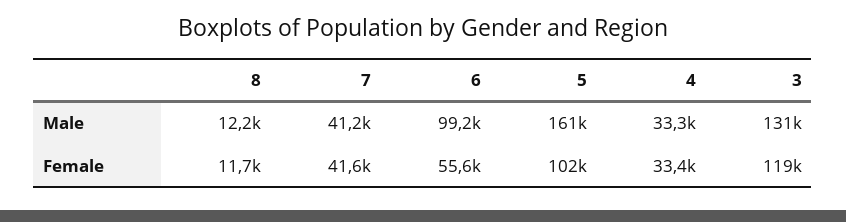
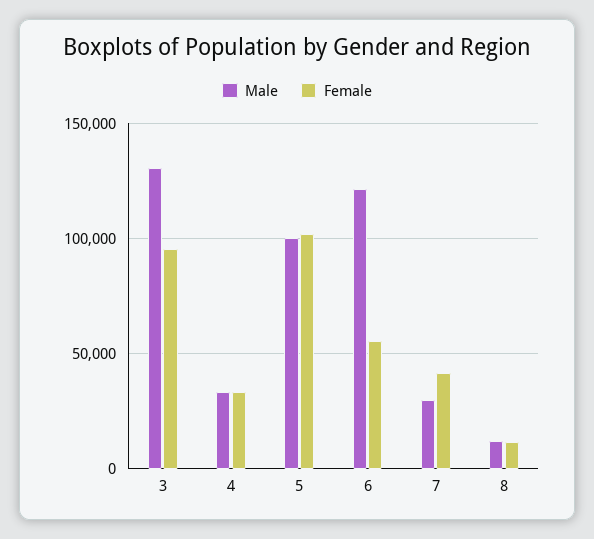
Male, 7: 41200 -> 30000
Male, 6: 99200 -> 120000
Male, 5: 161000 -> 100000
Female, 3: 119000 -> 95000

